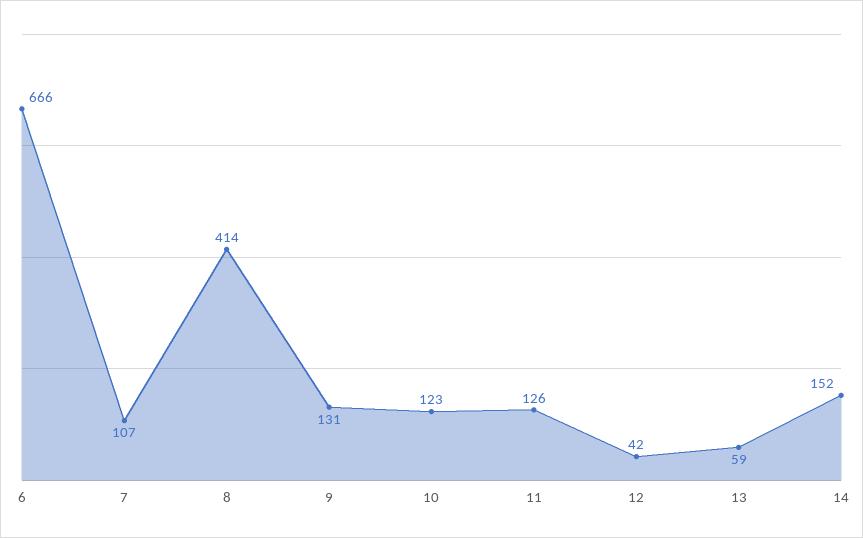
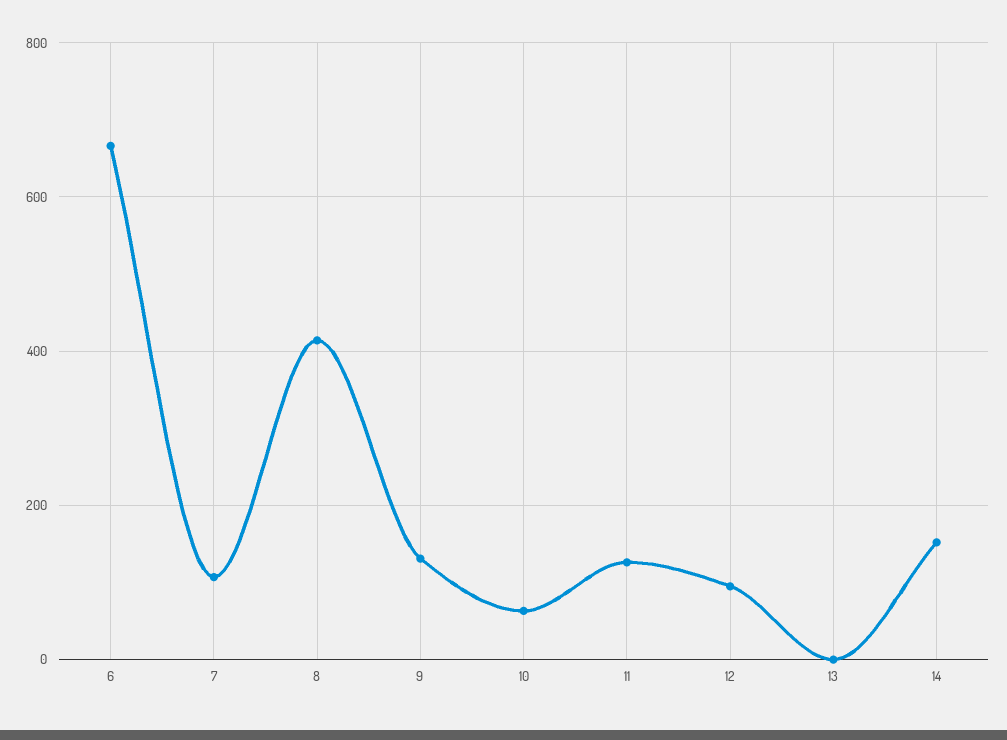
10: 123 -> 60
12: 42 -> 100
13: 59 -> 0

